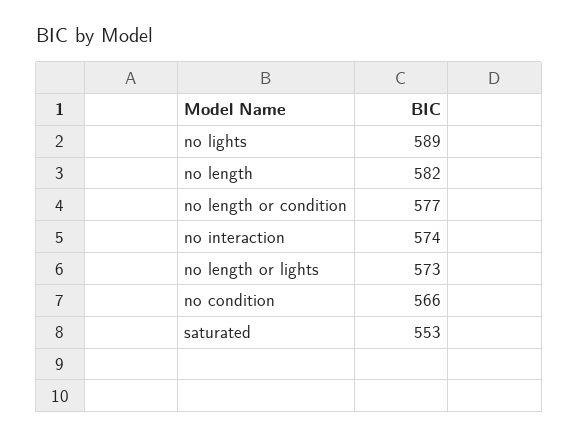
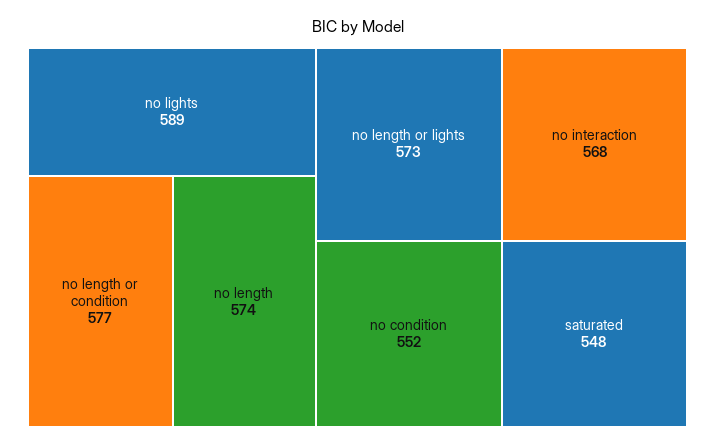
no length: 582 -> 574
no interaction: 574 -> 568
no condition: 566 -> 552
saturated: 553 -> 548

